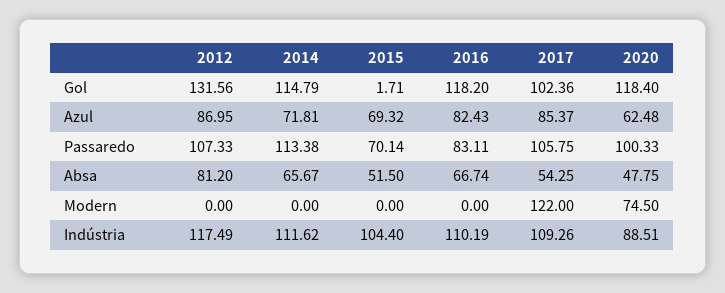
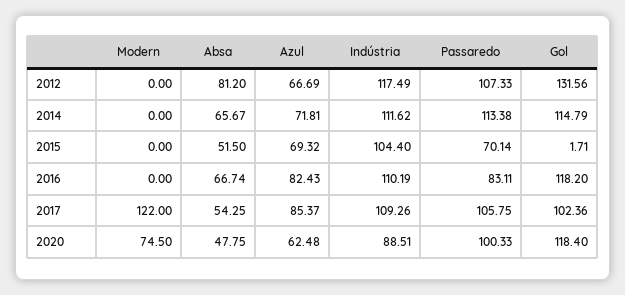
2012, Azul: 86.95 -> 66.69

